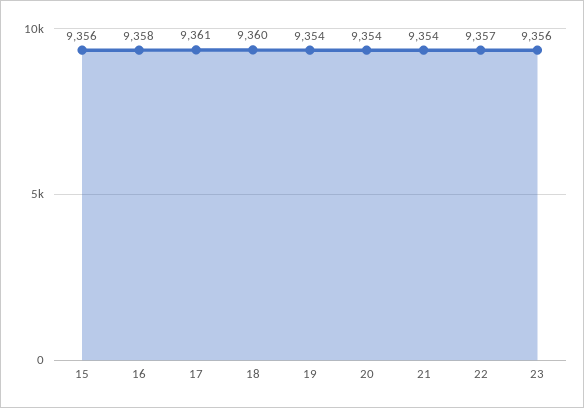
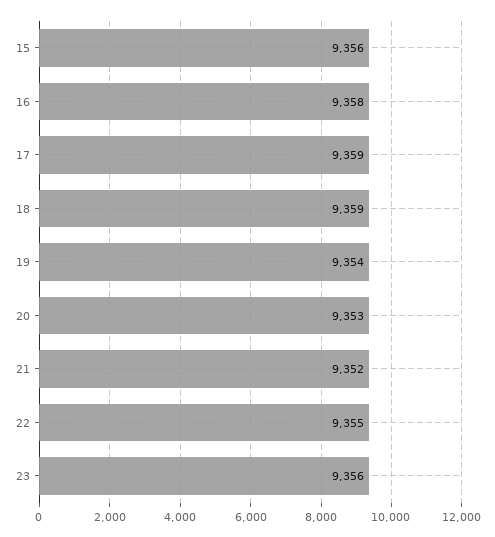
17: 9361 -> 9359
18: 9360 -> 9359
20: 9354 -> 9353
21: 9354 -> 9352
22: 9357 -> 9355

